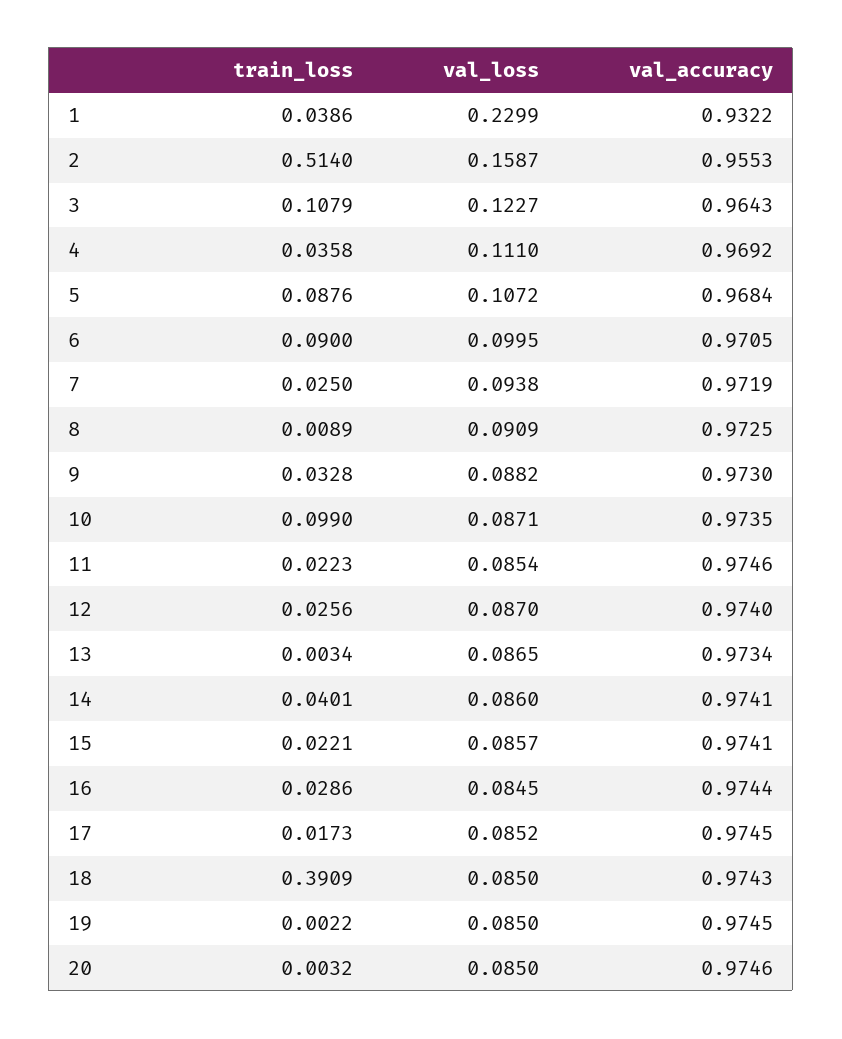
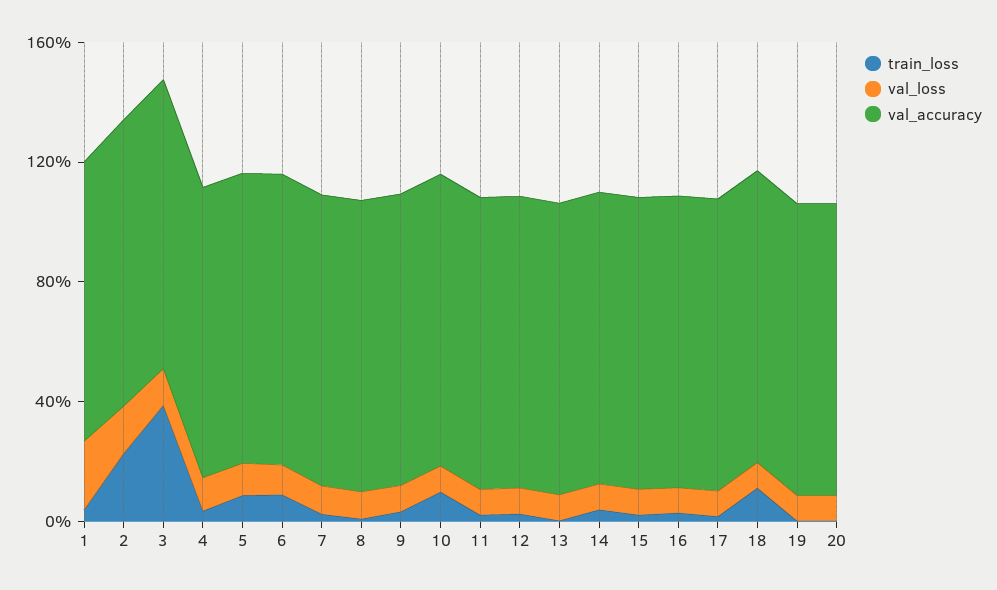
train_loss, 2: 0.514 -> 0.2
train_loss, 3: 0.1079 -> 0.4
train_loss, 18: 0.3909 -> 0.1

